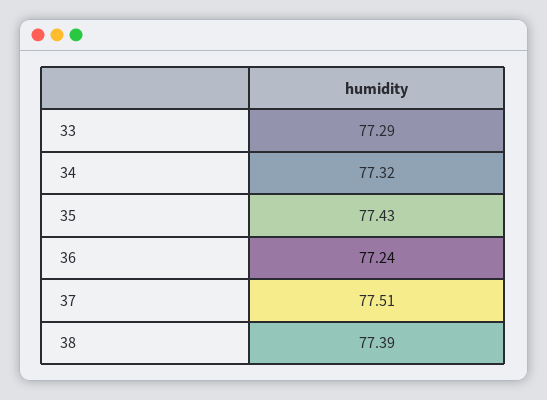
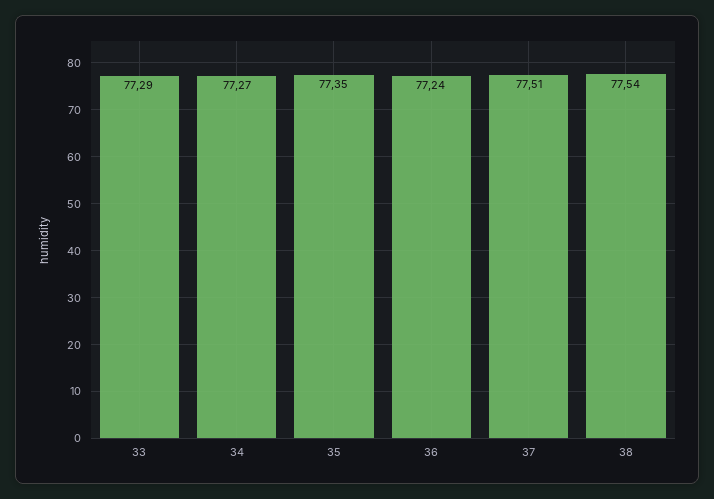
34: 77.32 -> 77.27
35: 77.43 -> 77.35
38: 77.39 -> 77.54

